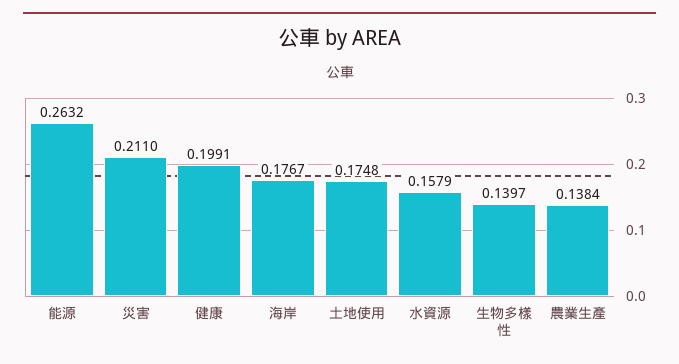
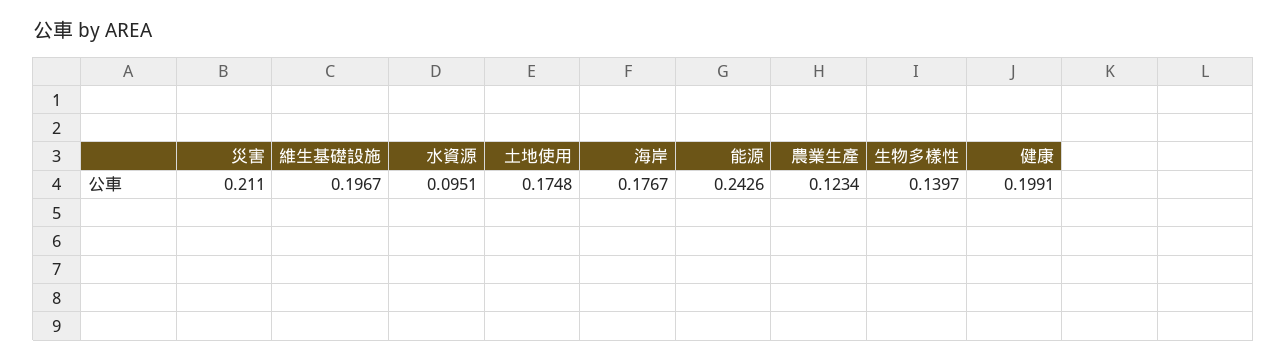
能源: 0.2632 -> 0.2426
水資源: 0.1579 -> 0.0951
農業生產: 0.1384 -> 0.1234
維生基礎設施: none -> 0.1967

